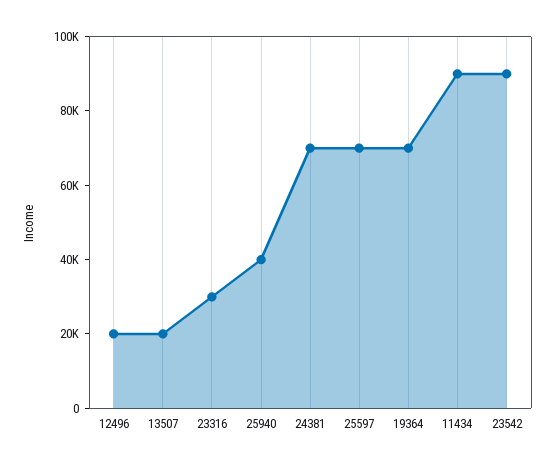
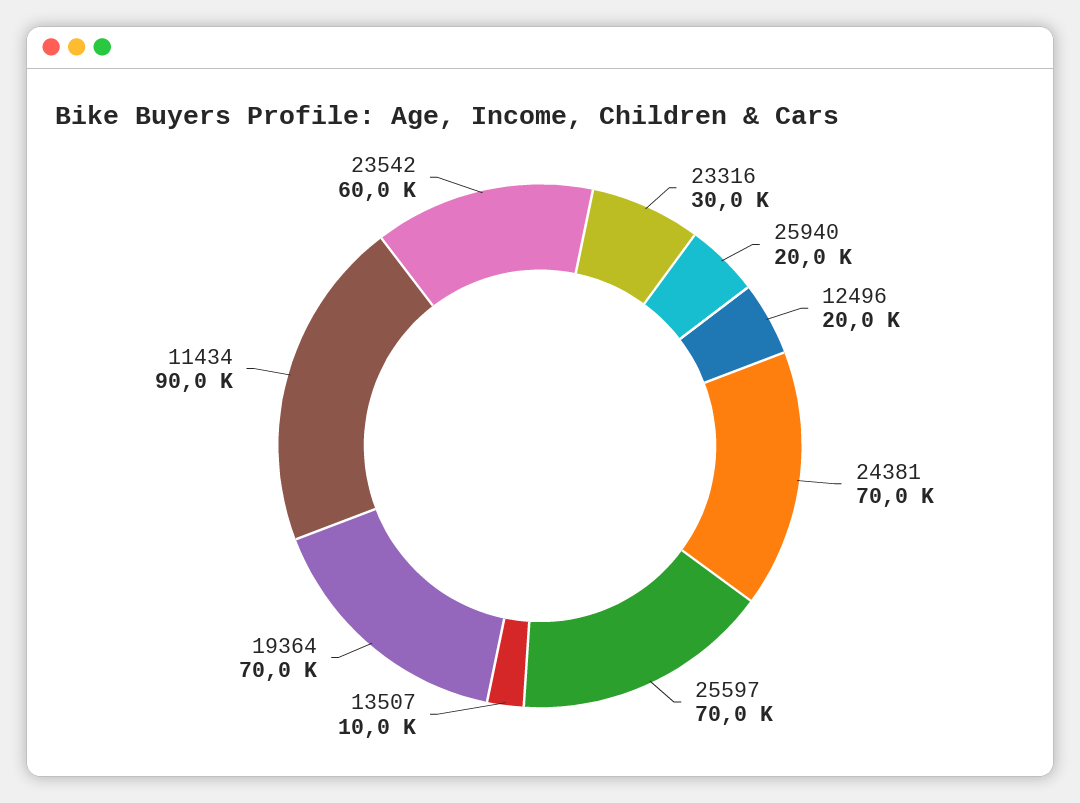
13507: 20000 -> 10000
25940: 40000 -> 20000
23542: 90000 -> 60000

